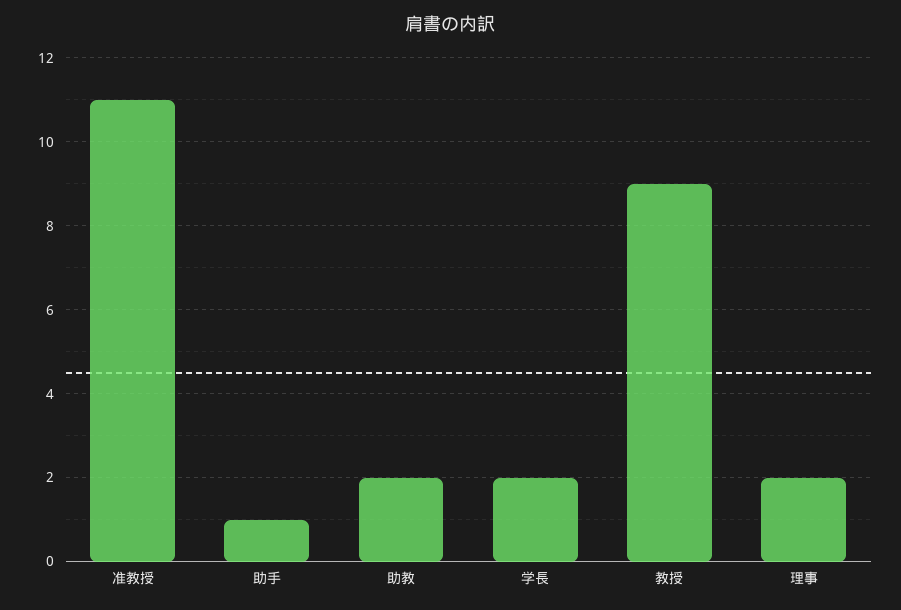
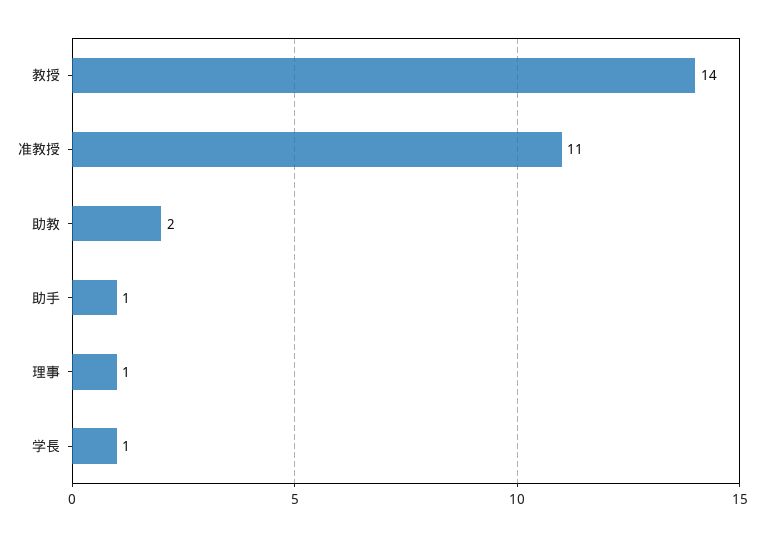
学長: 2 -> 1
教授: 9 -> 14
理事: 2 -> 1

